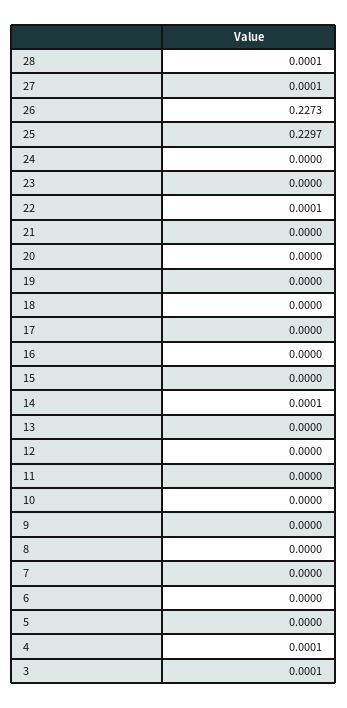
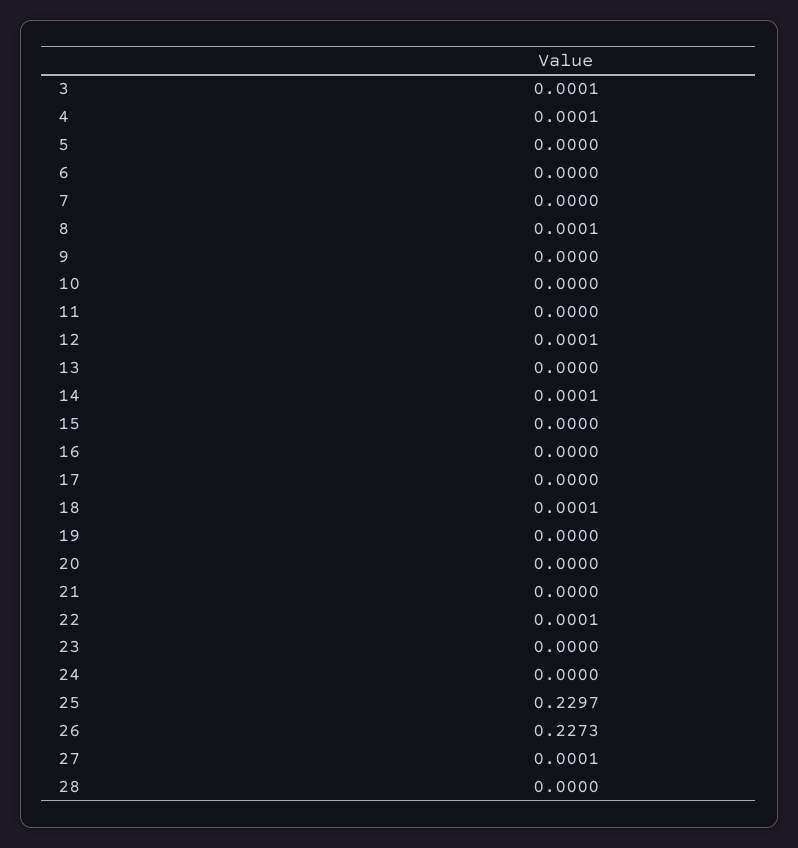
28: 0.0001 -> 0
18: 0 -> 0.0001
12: 0 -> 0.0001
8: 0 -> 0.0001

